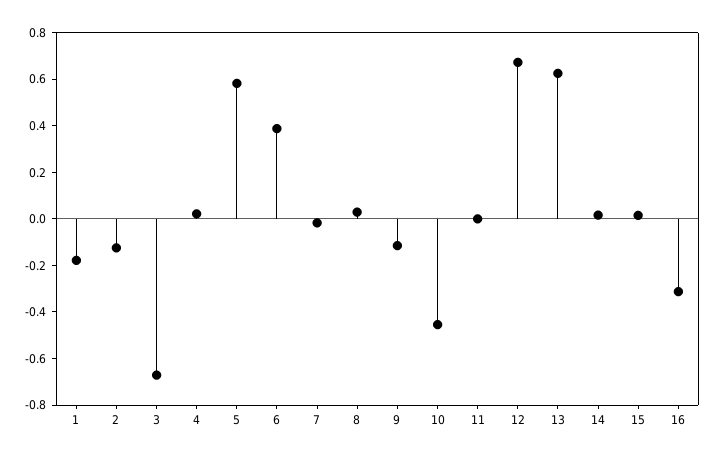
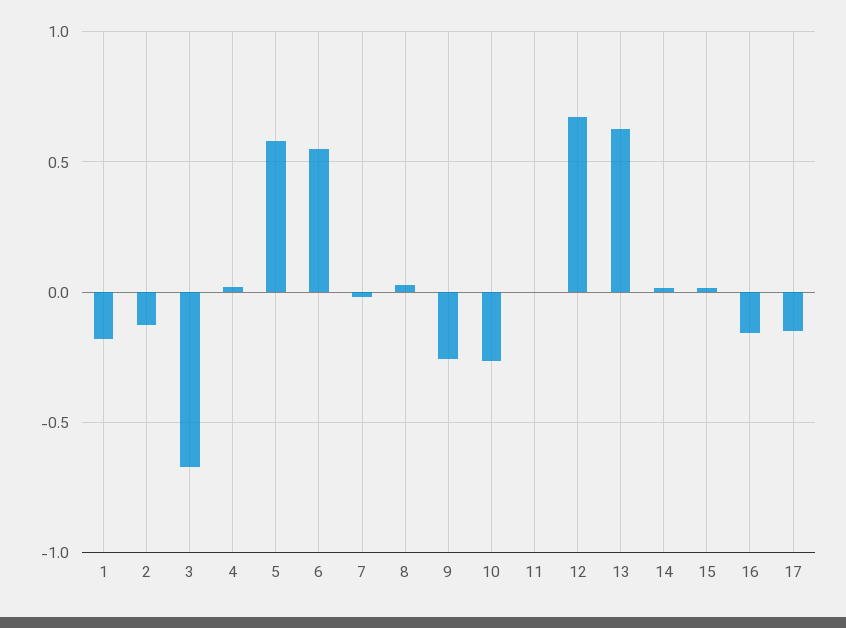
6: 0.4 -> 0.55
9: -0.1 -> -0.25
10: -0.45 -> -0.25
16: -0.3 -> -0.15
17: none -> -0.15

